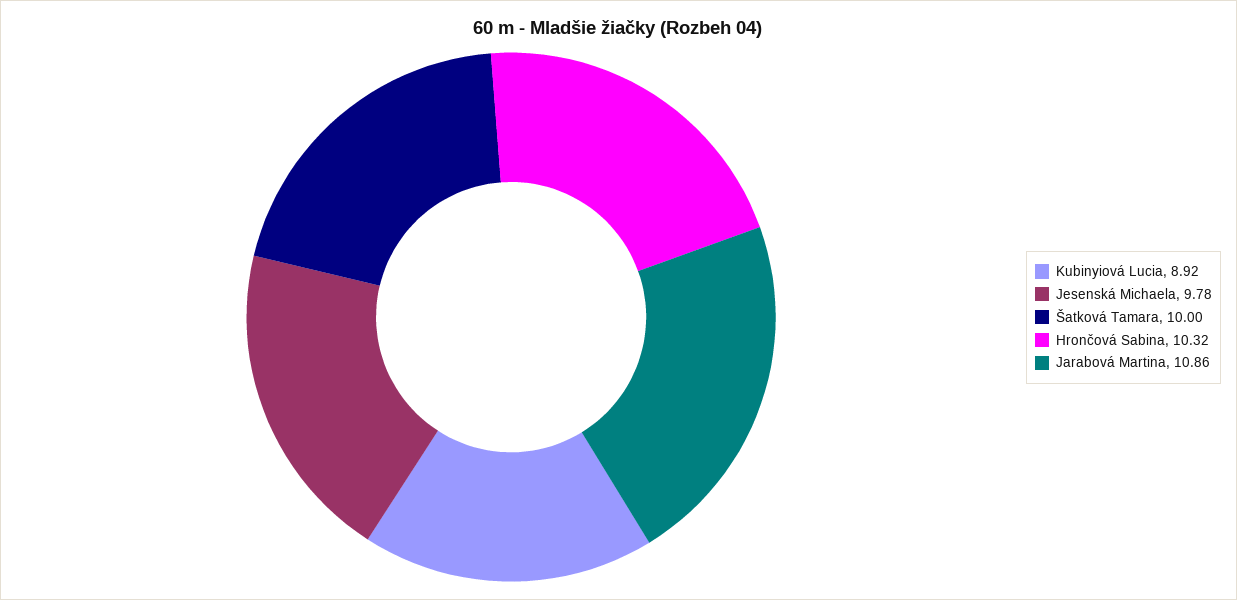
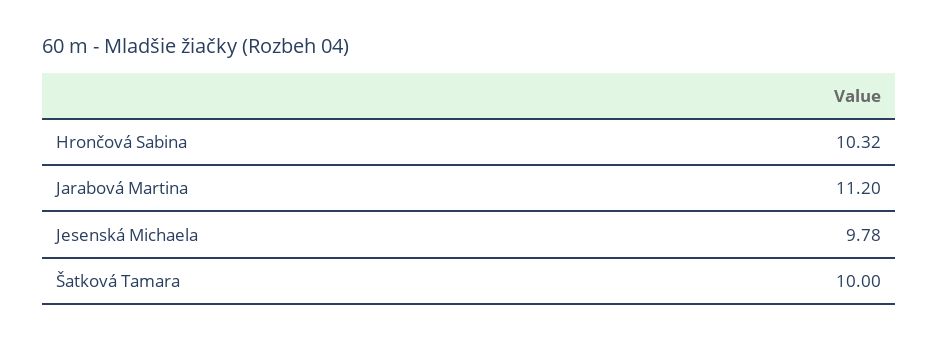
Kubinyiová Lucia: 8.92 -> none
Jarabová Martina: 10.86 -> 11.2

